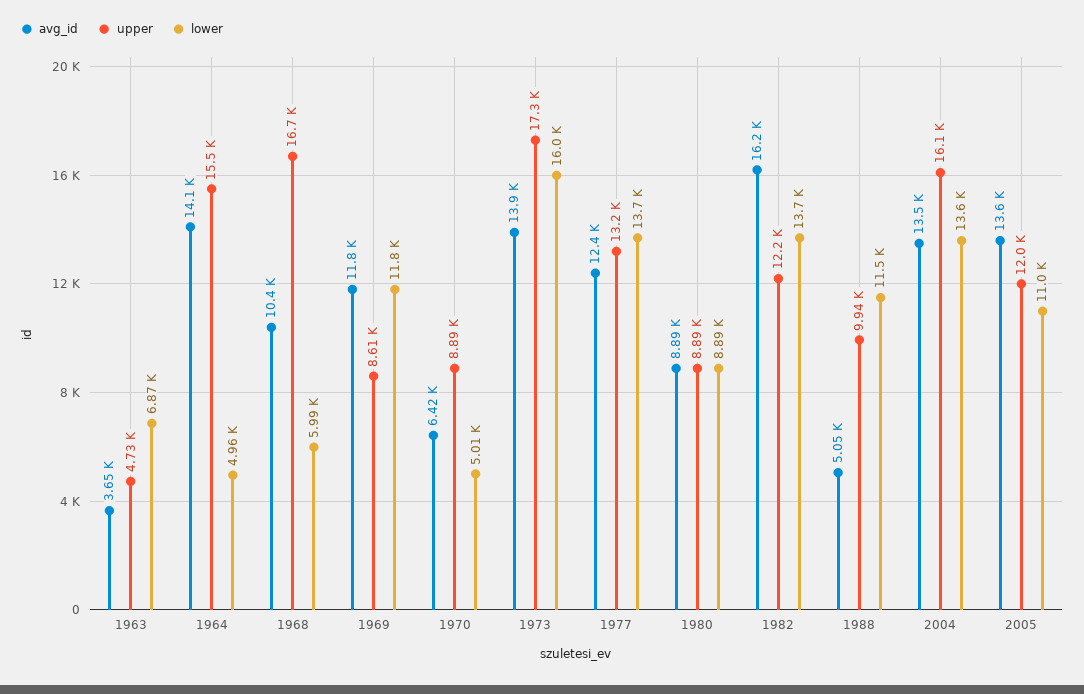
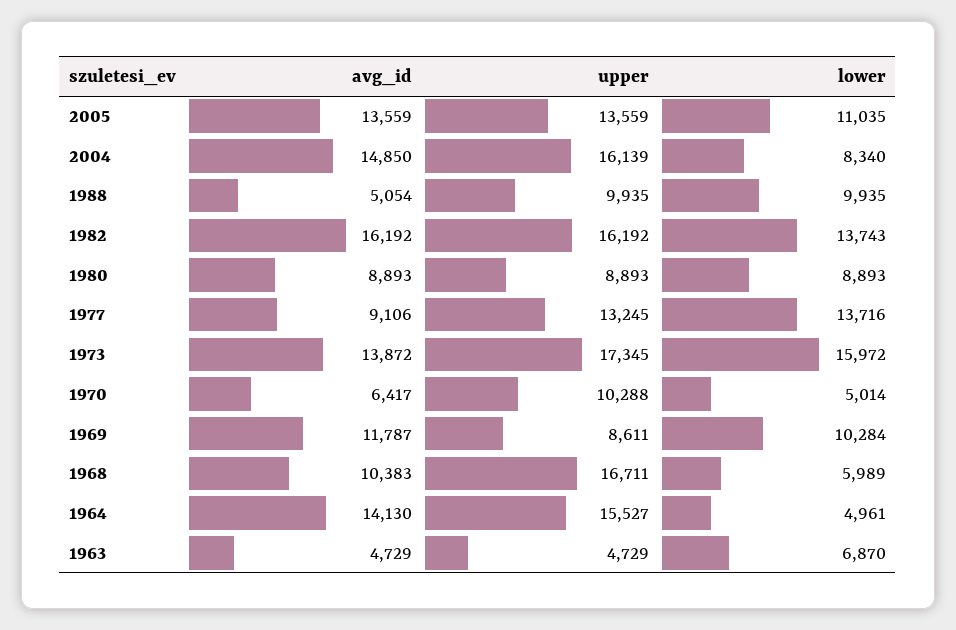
avg_id, 1963: 3650 -> 4729
lower, 1969: 11800 -> 10284
upper, 1970: 8890 -> 10288
avg_id, 1977: 12400 -> 9106
upper, 1982: 12200 -> 16192
lower, 1988: 11500 -> 9935
avg_id, 2004: 13500 -> 14850
lower, 2004: 13600 -> 8340
upper, 2005: 12000 -> 13559

